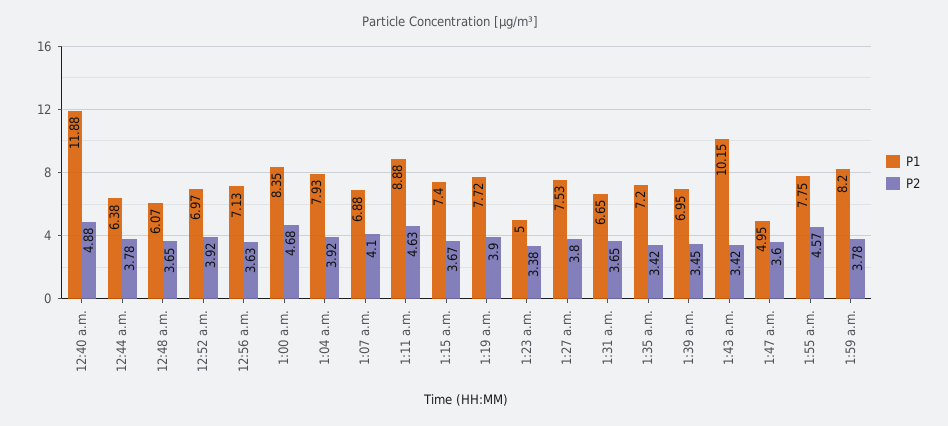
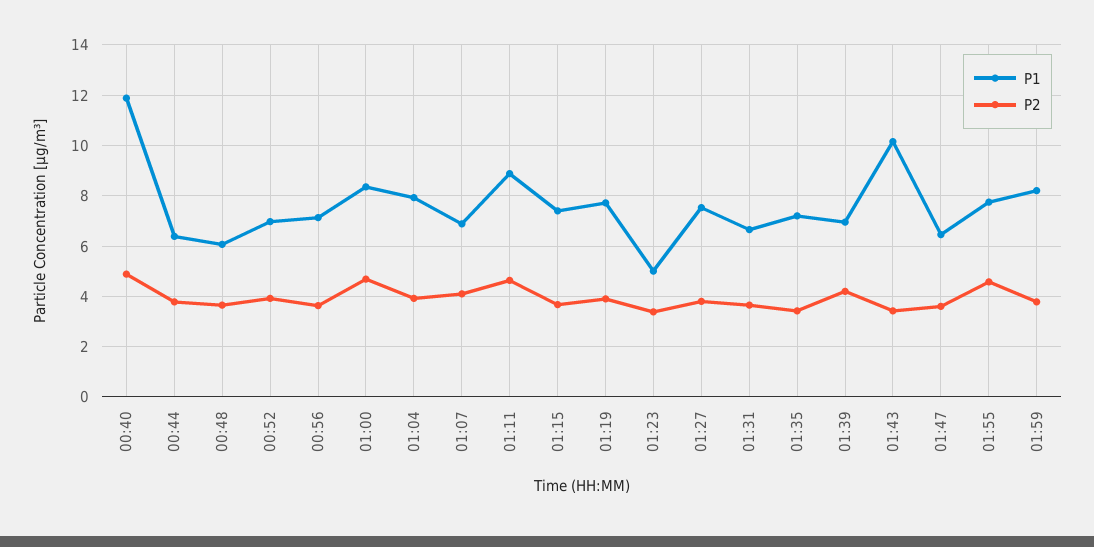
P2, 1:39 a.m.: 3.45 -> 4.25
P1, 1:47 a.m.: 4.95 -> 6.5

